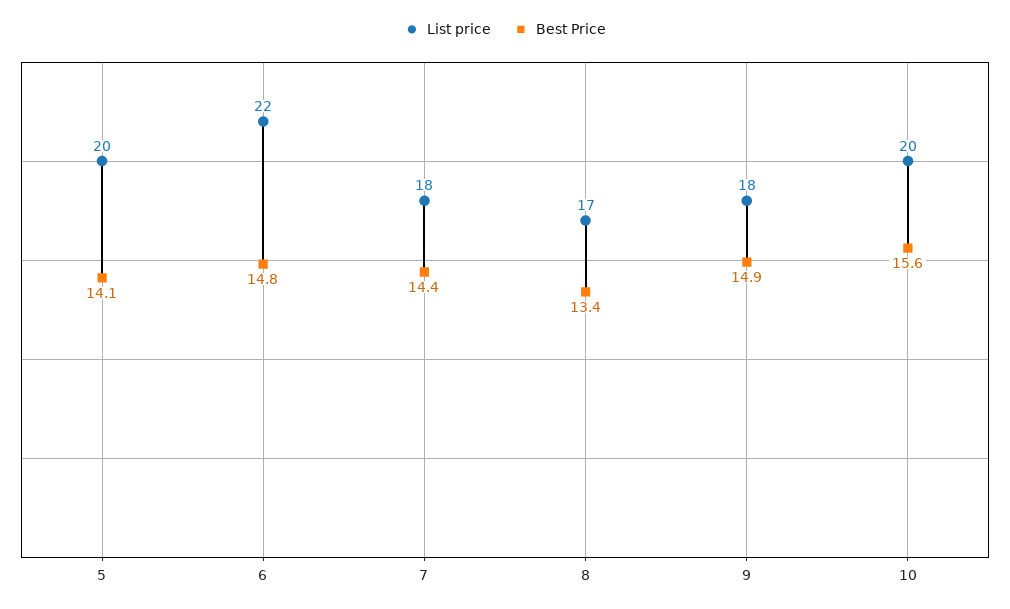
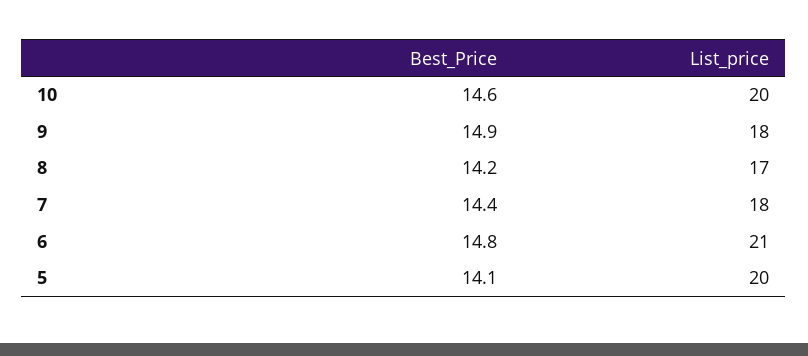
List price, 6: 22 -> 21
Best Price, 8: 13.4 -> 14.2
Best Price, 10: 15.6 -> 14.6

